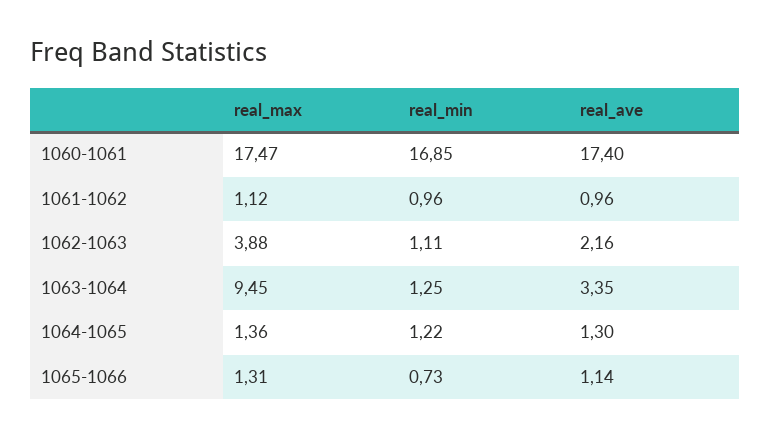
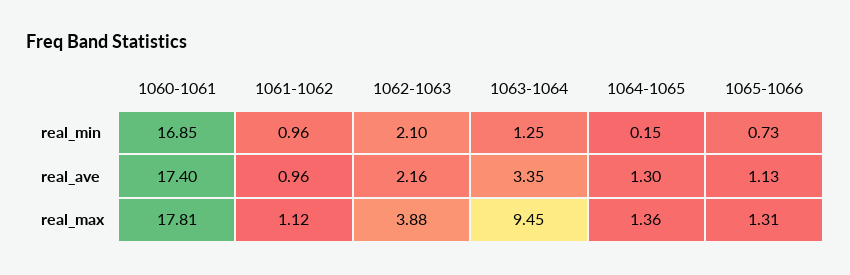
real_max, 1060-1061: 17.47 -> 17.81
real_min, 1062-1063: 1.11 -> 2.1
real_min, 1064-1065: 1.22 -> 0.15
real_ave, 1065-1066: 1.14 -> 1.13

